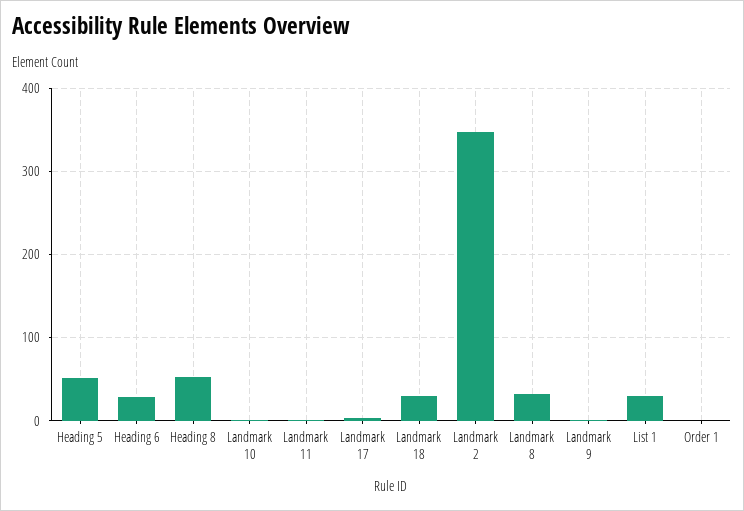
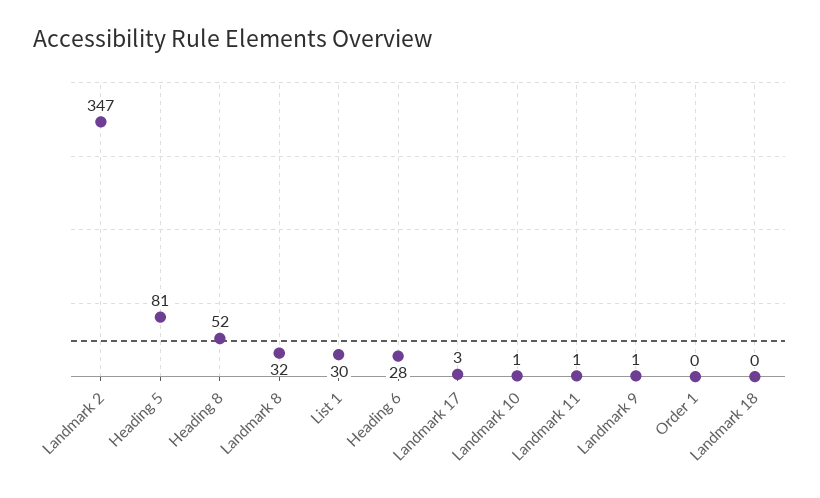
Heading 5: 50 -> 81
Landmark 18: 30 -> 0

